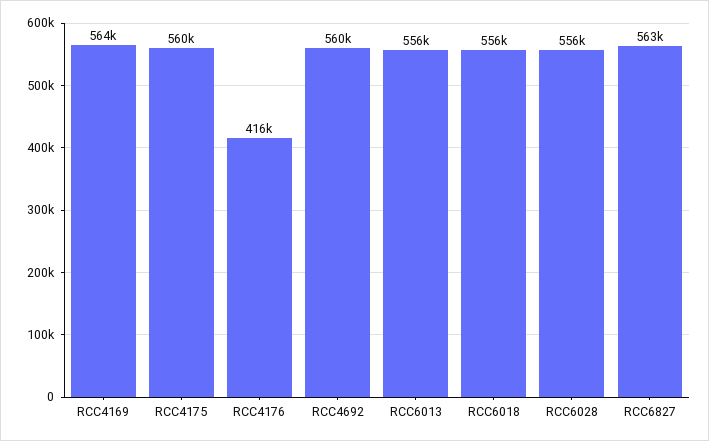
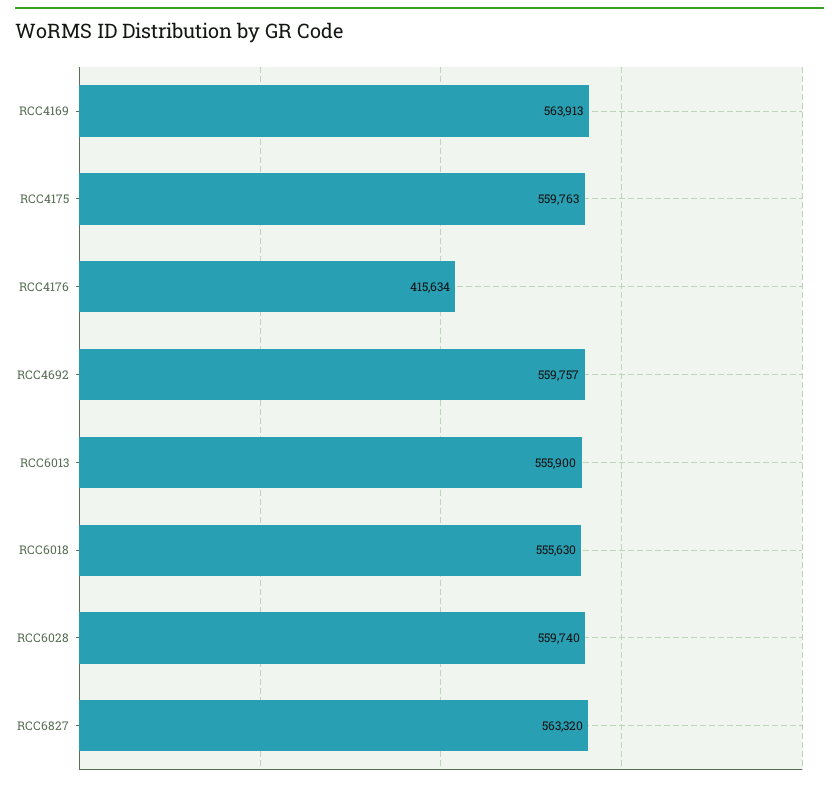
RCC6028: 556000 -> 559740

